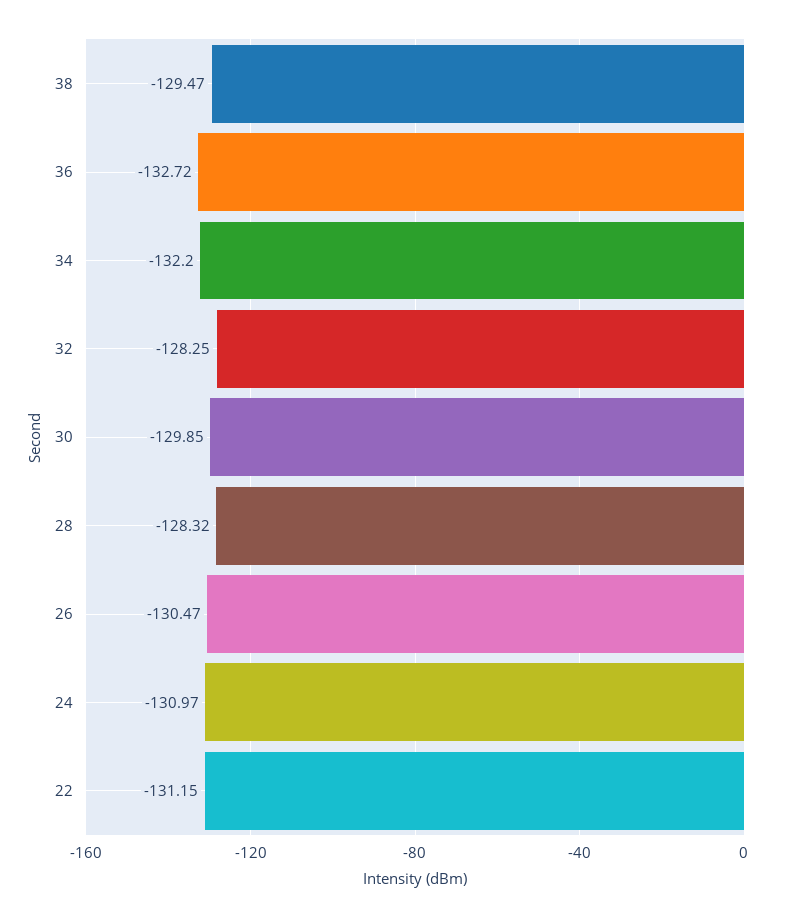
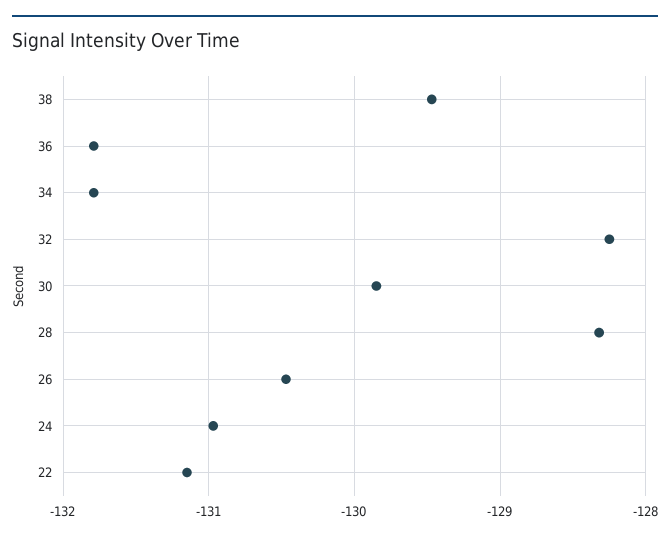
36: -132.72 -> -131.8
34: -132.2 -> -131.8

